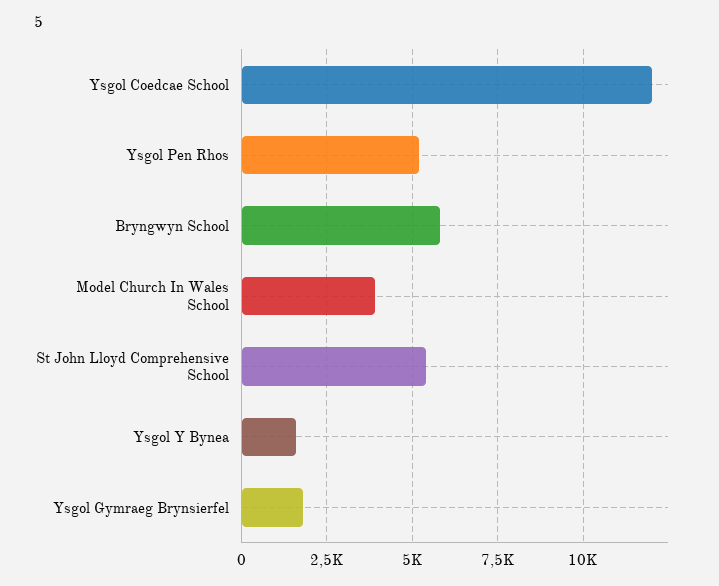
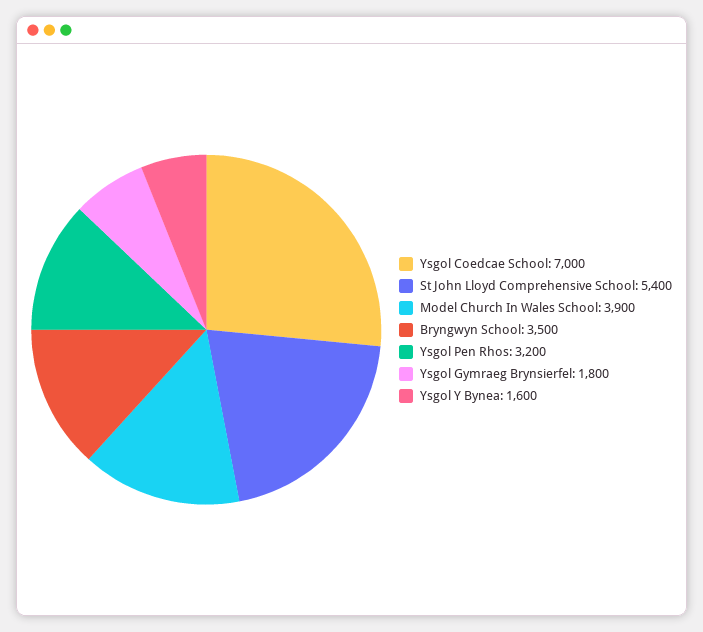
Ysgol Coedcae School: 12000 -> 7000
Ysgol Pen Rhos: 5250 -> 3200
Bryngwyn School: 5750 -> 3500

